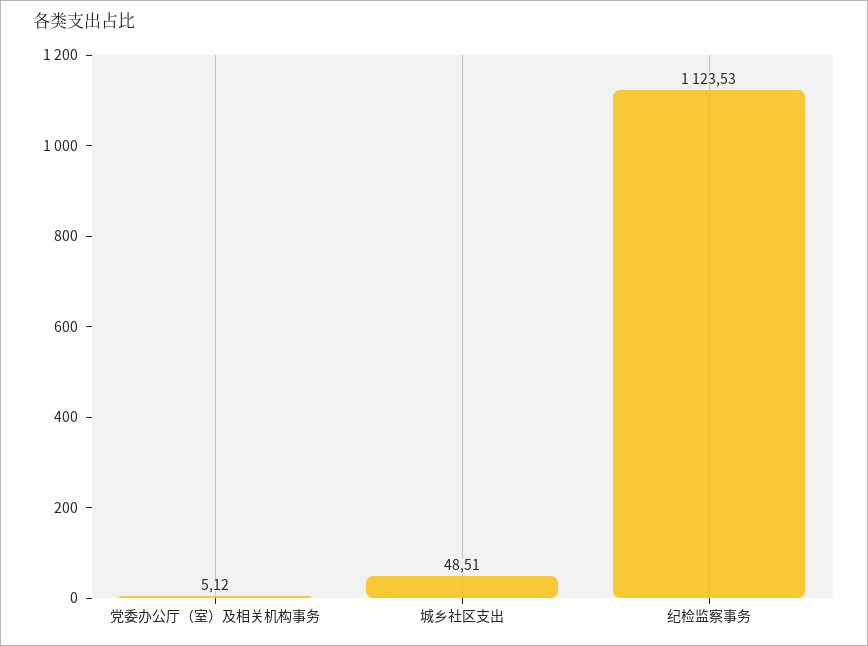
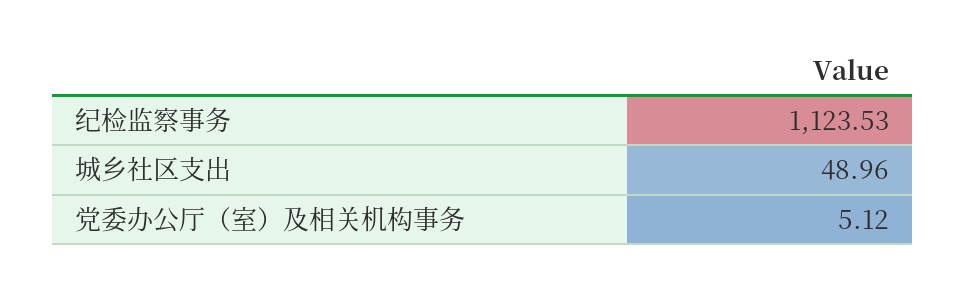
城乡社区支出: 48.51 -> 48.96

